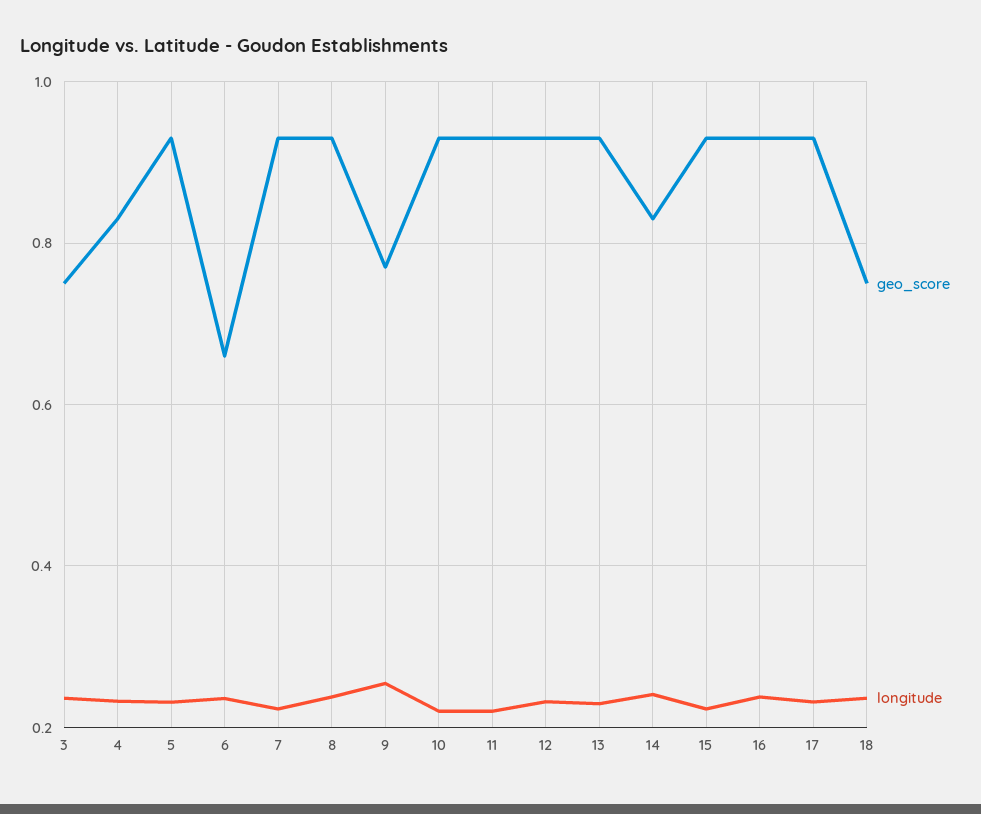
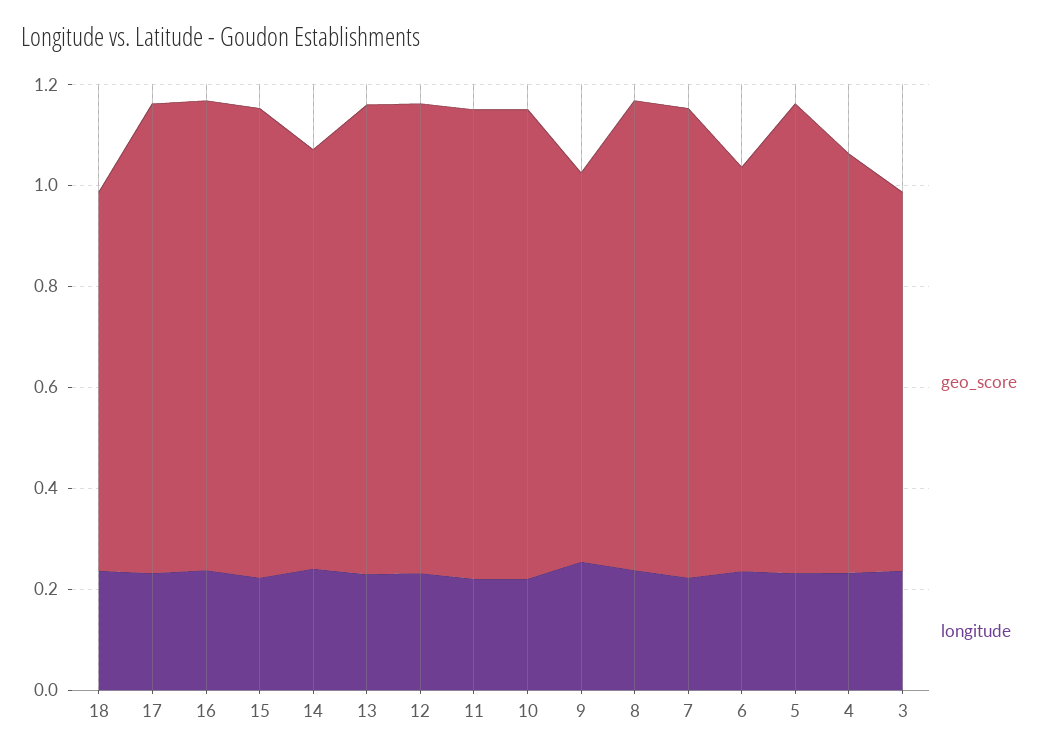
geo_score, 6: 0.66 -> 0.8

